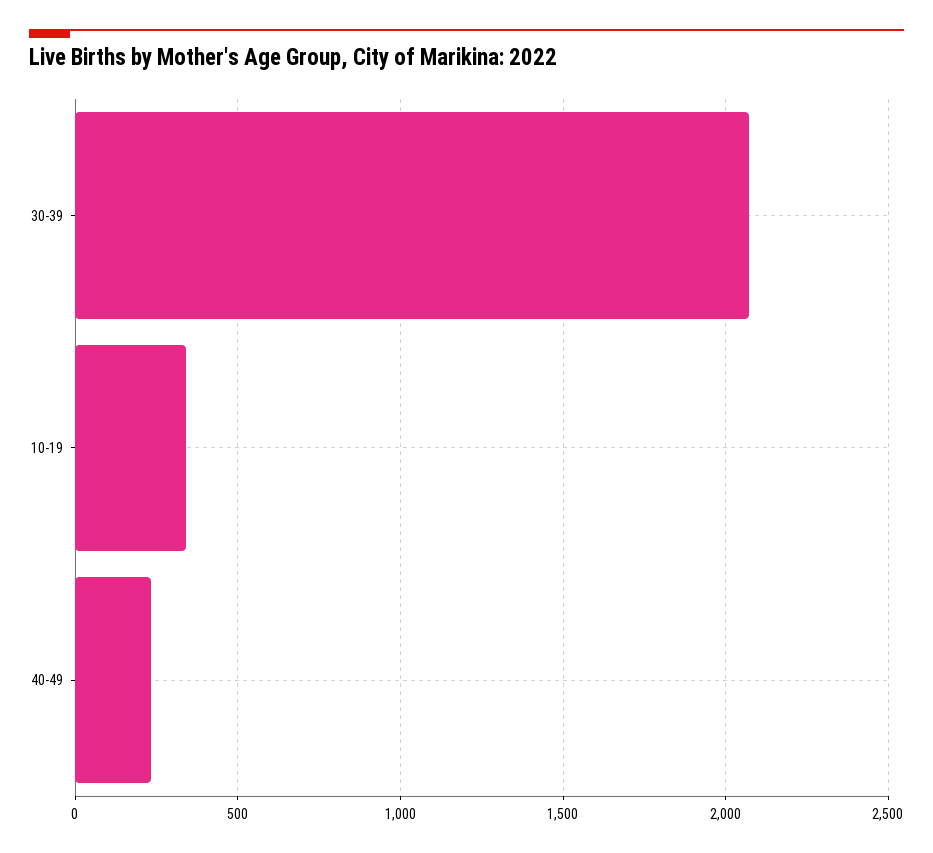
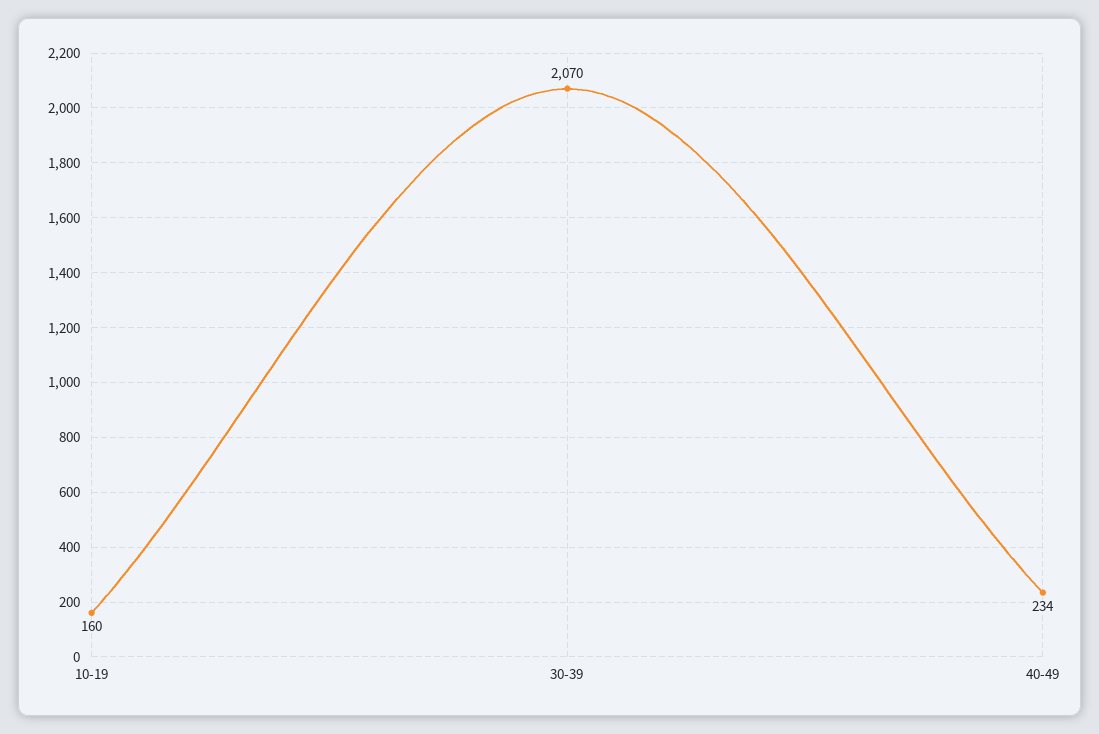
10-19: 350 -> 160

